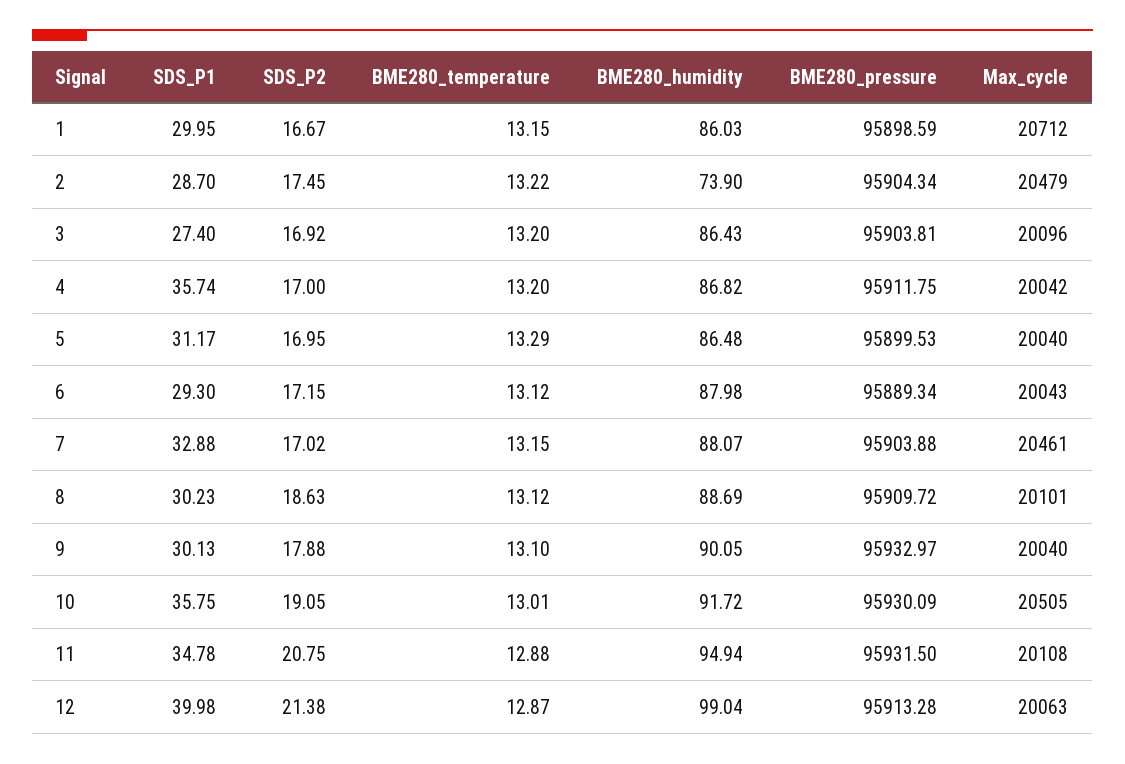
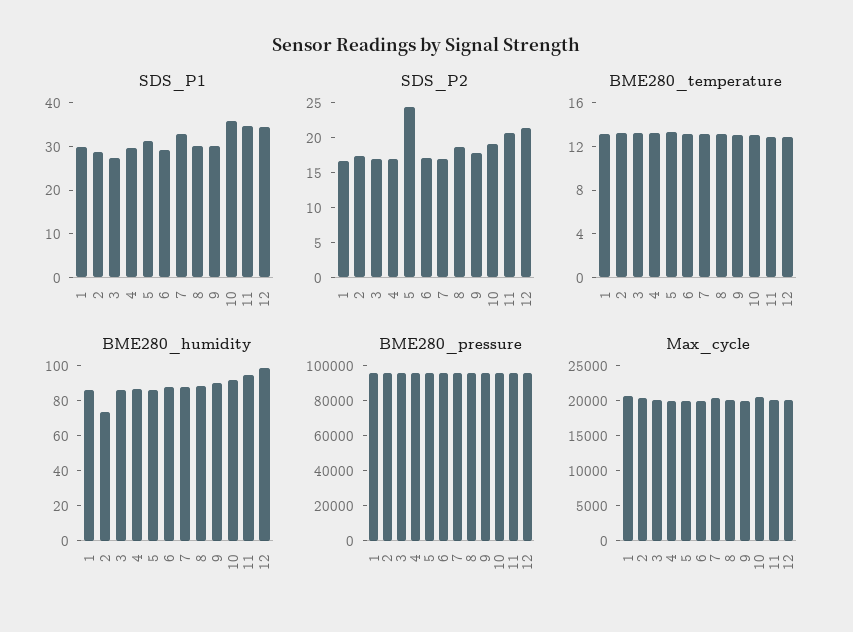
SDS_P1, 4: 35.74 -> 30
SDS_P2, 5: 16.95 -> 25
SDS_P1, 12: 39.98 -> 34

